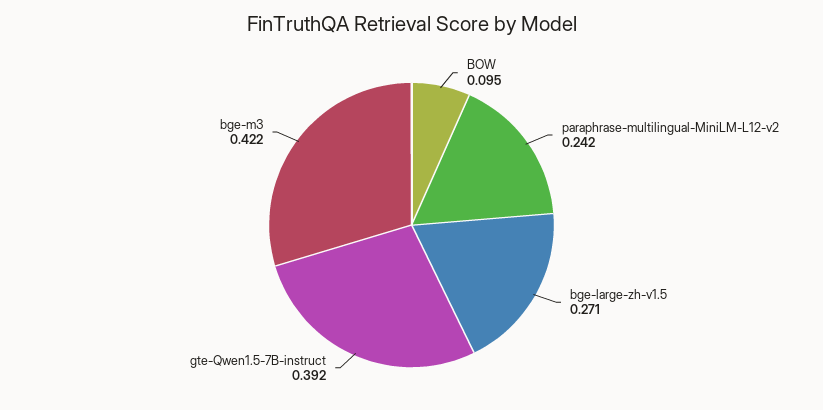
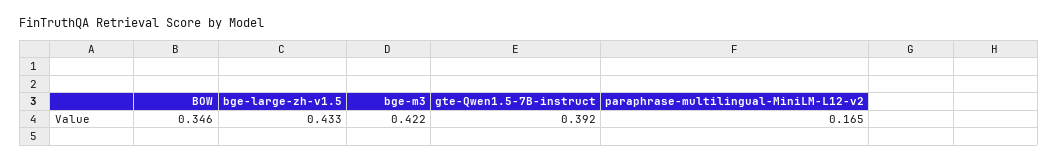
BOW: 0.095 -> 0.346
paraphrase-multilingual-MiniLM-L12-v2: 0.242 -> 0.165
bge-large-zh-v1.5: 0.271 -> 0.433

